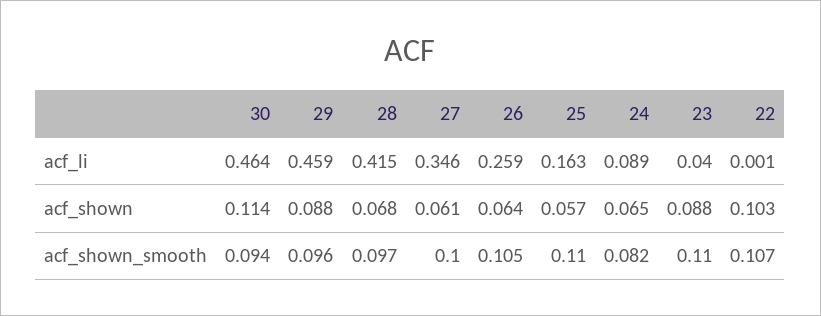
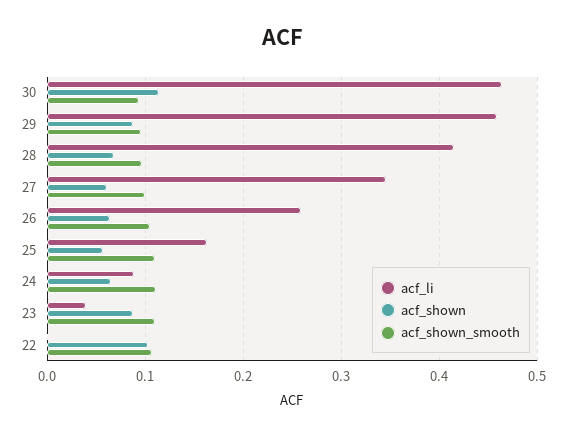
acf_shown_smooth, 24: 0.082 -> 0.11

